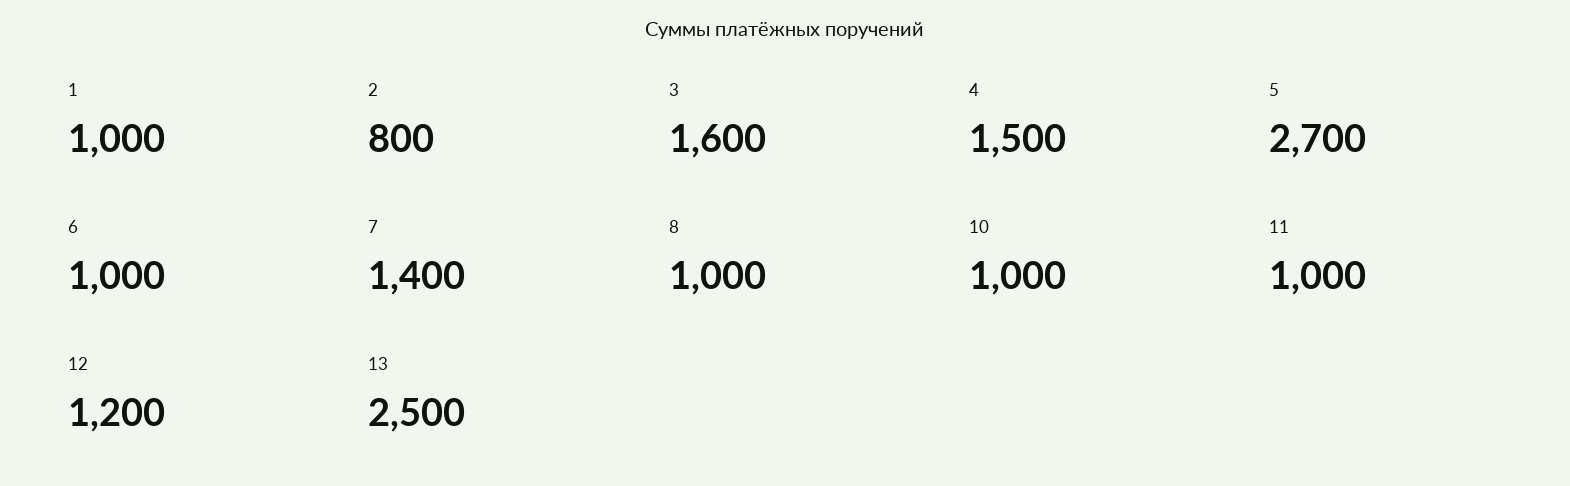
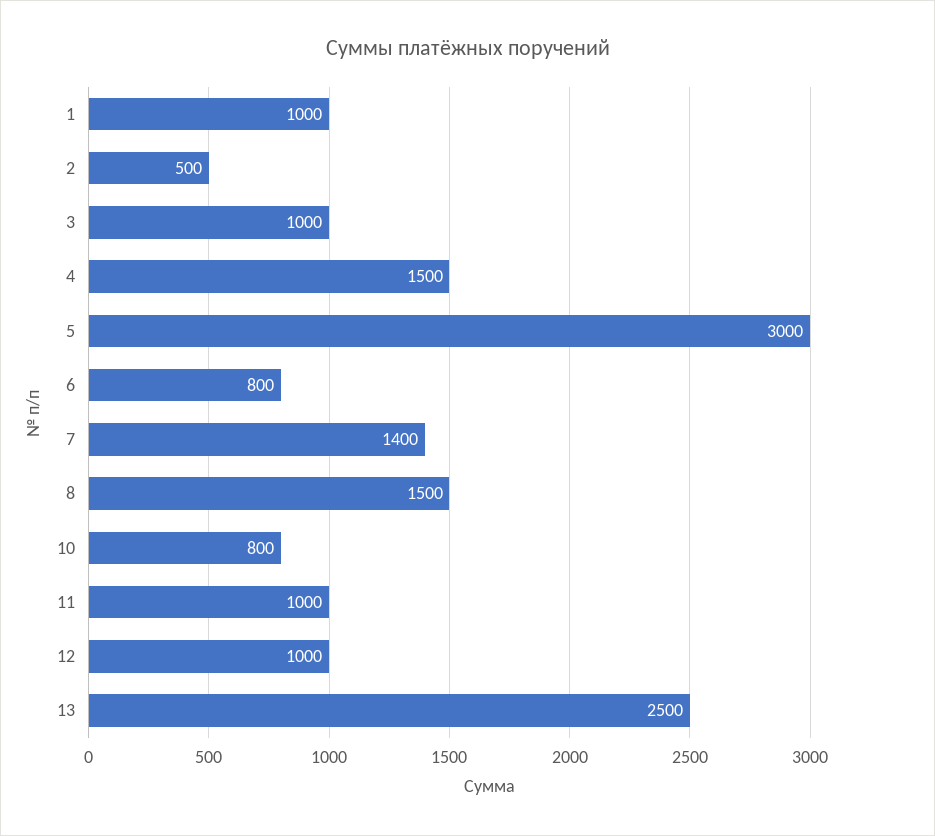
2: 800 -> 500
3: 1600 -> 1000
5: 2700 -> 3000
6: 1000 -> 800
8: 1000 -> 1500
10: 1000 -> 800
12: 1200 -> 1000

